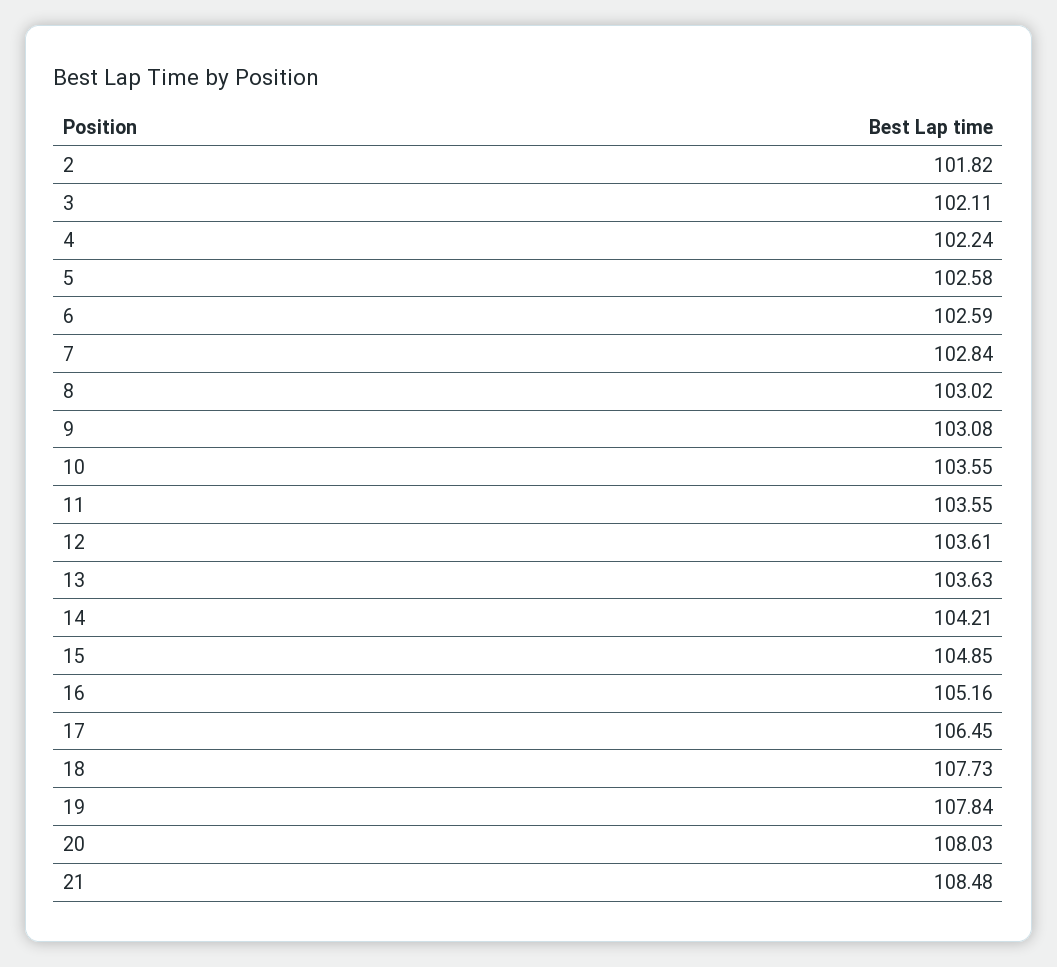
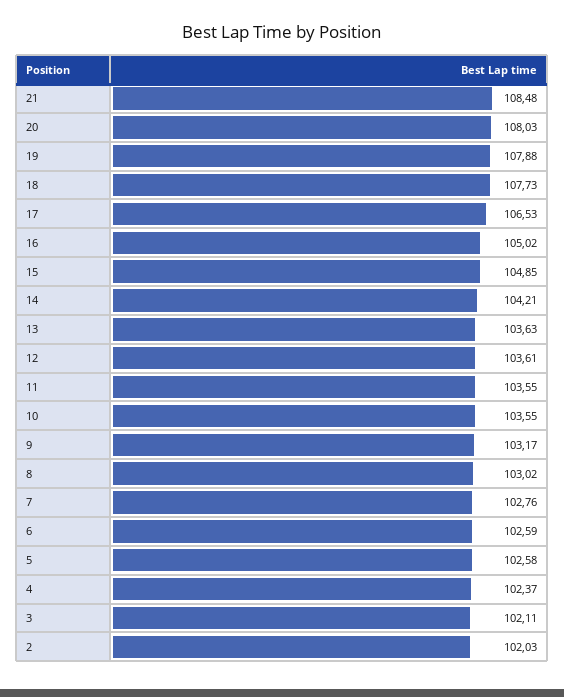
2: 101.82 -> 102.03
4: 102.24 -> 102.37
7: 102.84 -> 102.76
9: 103.08 -> 103.17
16: 105.16 -> 105.02
17: 106.45 -> 106.53
19: 107.84 -> 107.88

